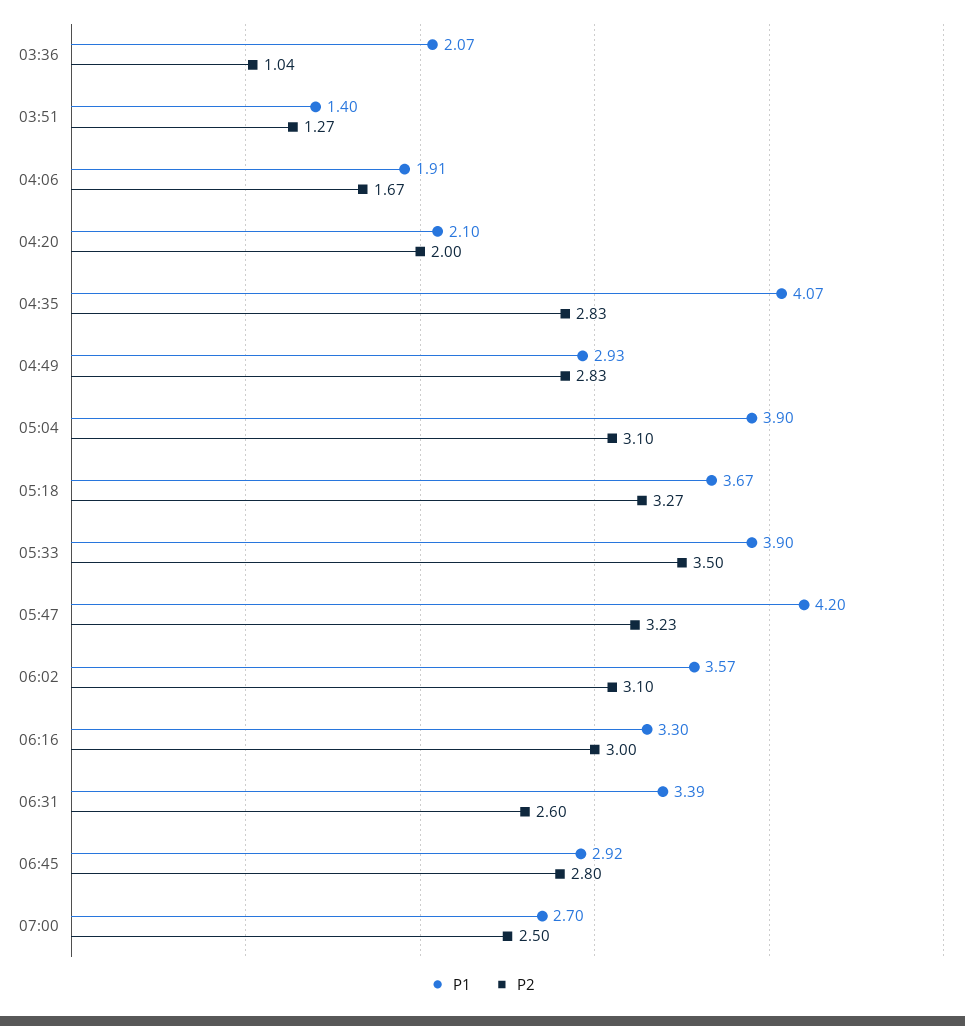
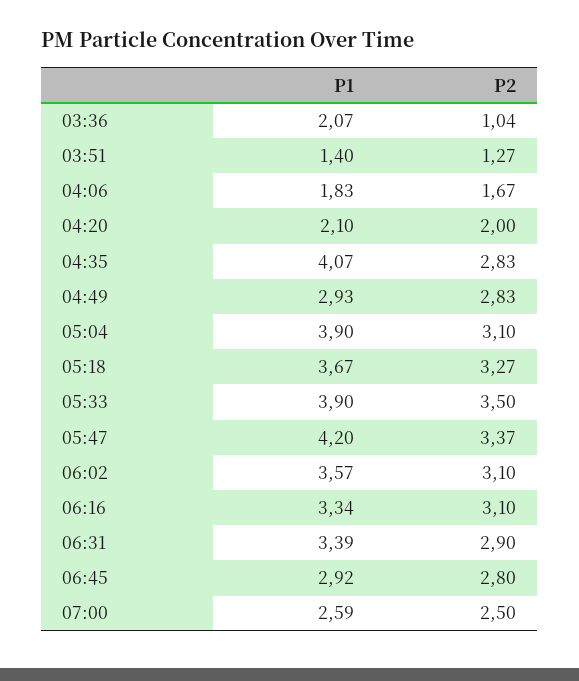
P1, 04:06: 1.91 -> 1.83
P2, 05:47: 3.23 -> 3.37
P1, 06:16: 3.3 -> 3.34
P2, 06:16: 3 -> 3.1
P2, 06:31: 2.6 -> 2.9
P1, 07:00: 2.7 -> 2.59

